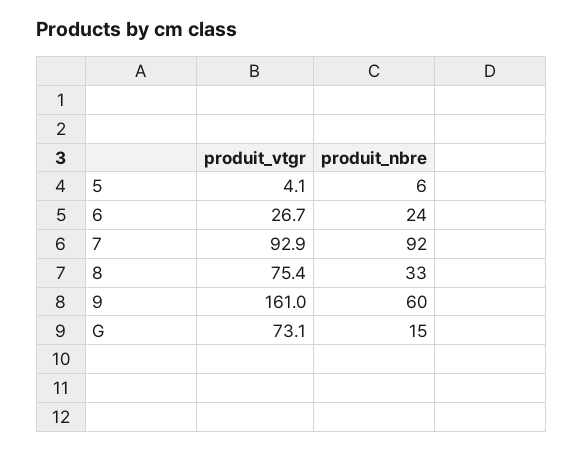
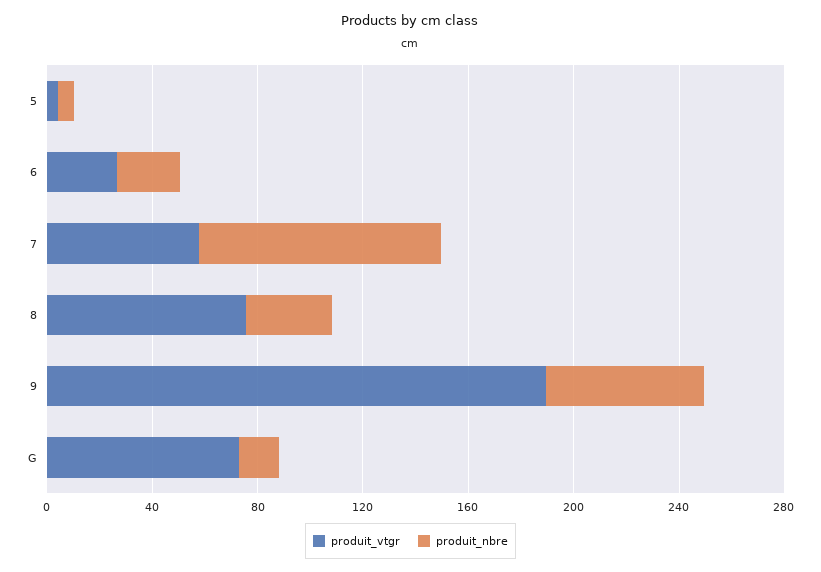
produit_vtgr, 7: 92.9 -> 60
produit_vtgr, 9: 161 -> 190

